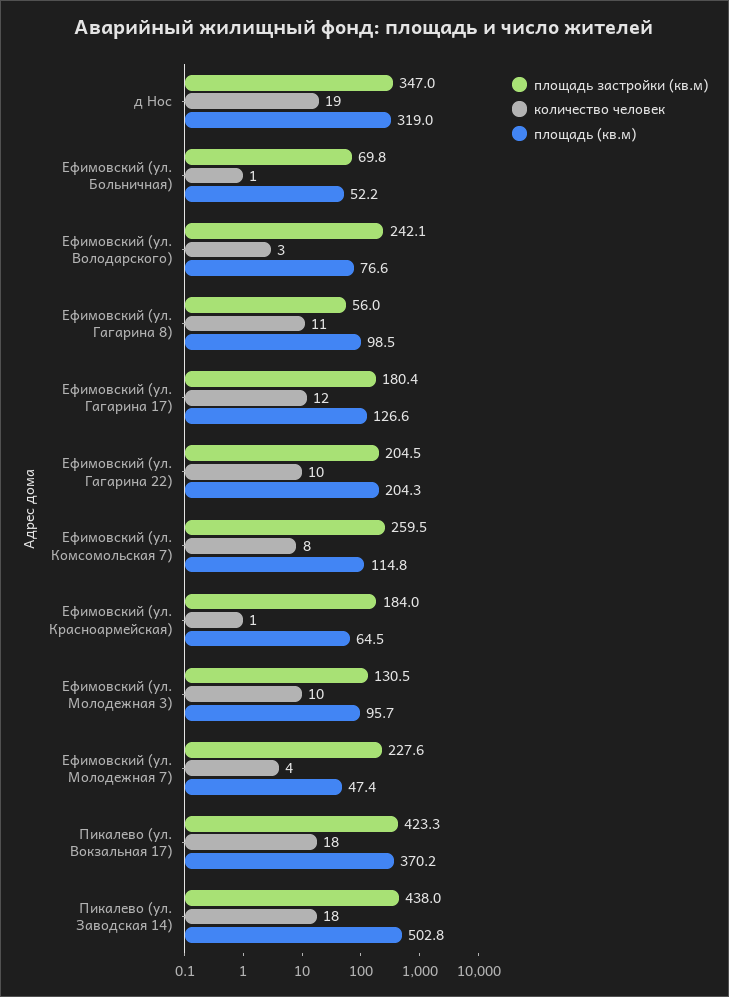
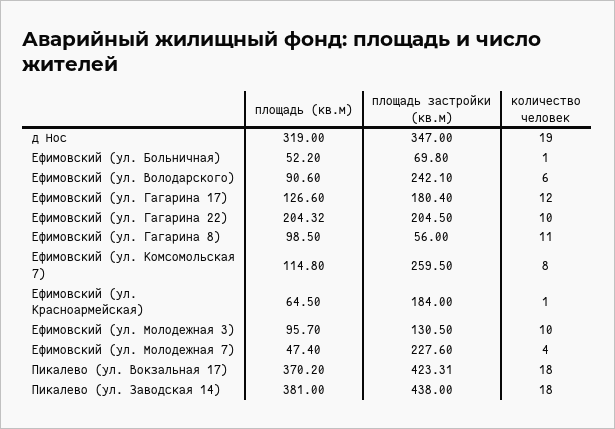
количество человек, Ефимовский (ул. Володарского): 3 -> 6
площадь (кв.м), Ефимовский (ул. Володарского): 76.6 -> 90.6
площадь (кв.м), Пикалево (ул. Заводская 14): 502.8 -> 381

